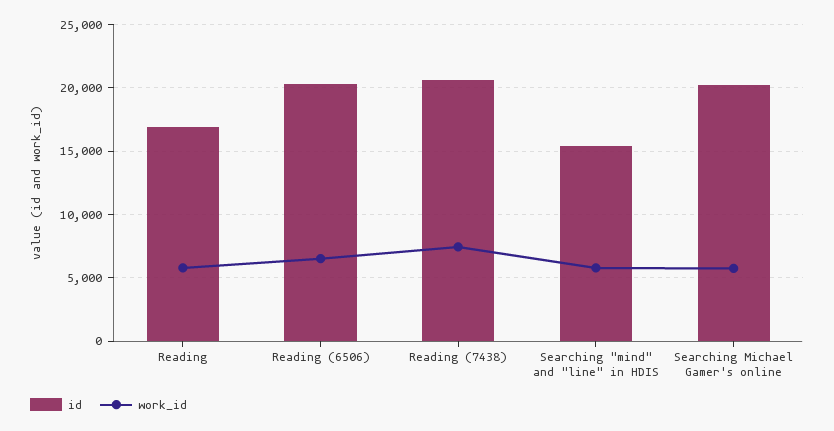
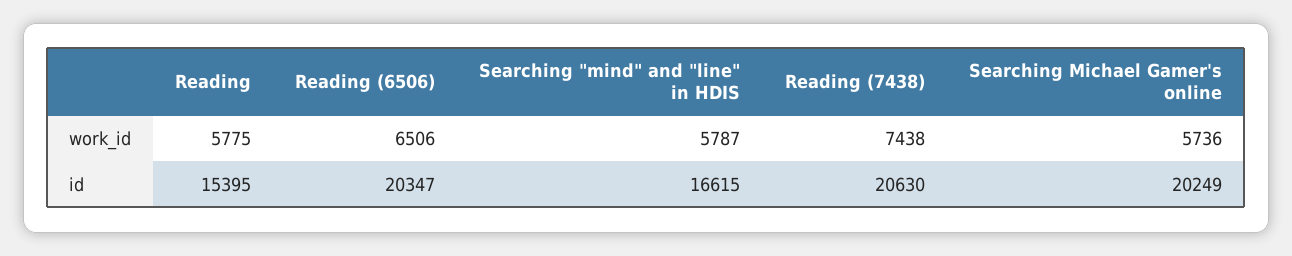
id, Reading: 17000 -> 15395
id, Searching "mind" and "line" in HDIS: 15500 -> 16615

